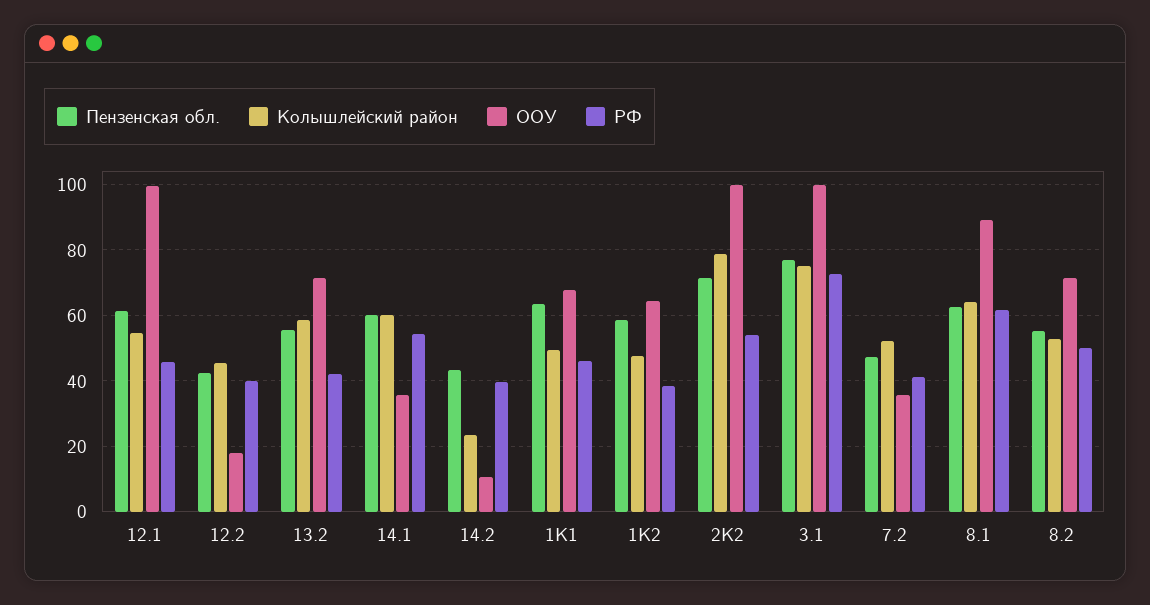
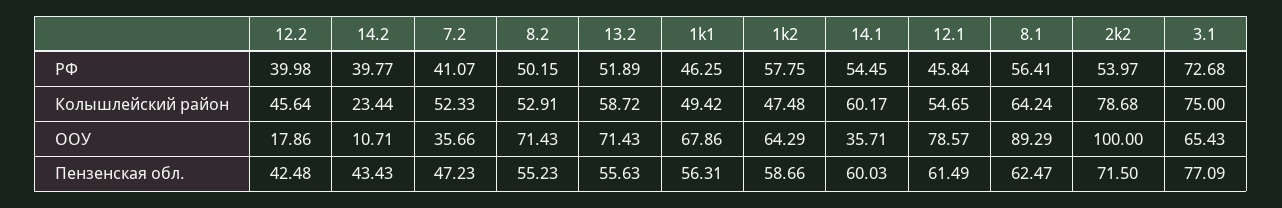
ООУ, 12.1: 100 -> 78.57
РФ, 13.2: 42 -> 51.89
Пензенская обл., 1K1: 64 -> 56.31
РФ, 1K2: 38 -> 57.75
ООУ, 3.1: 100 -> 65.43
РФ, 8.1: 62 -> 56.41

